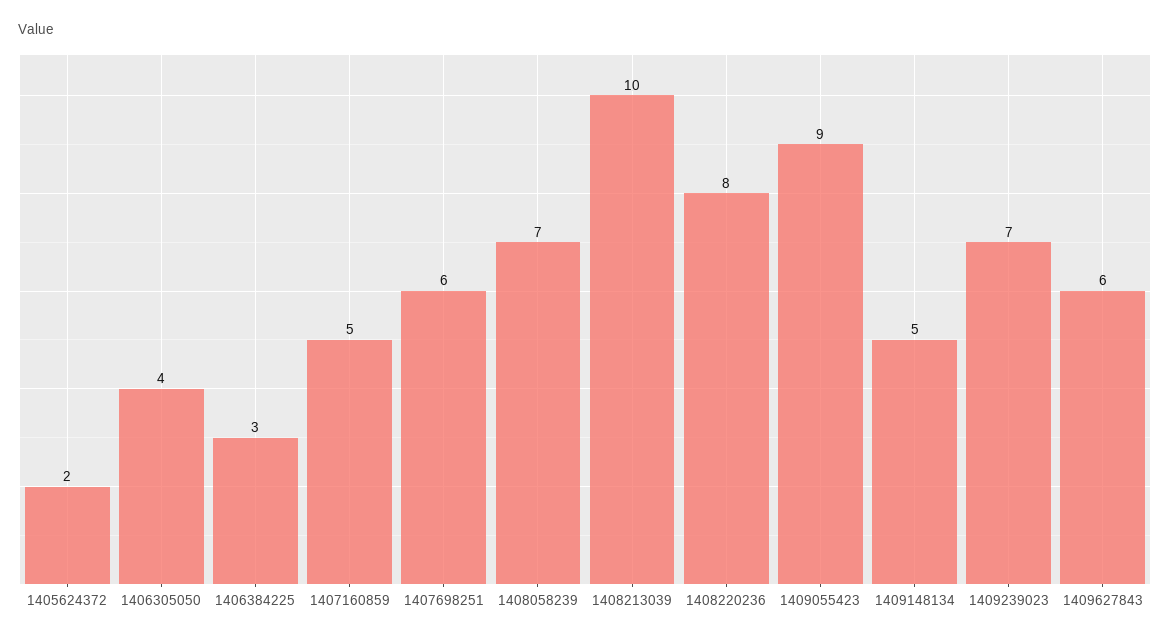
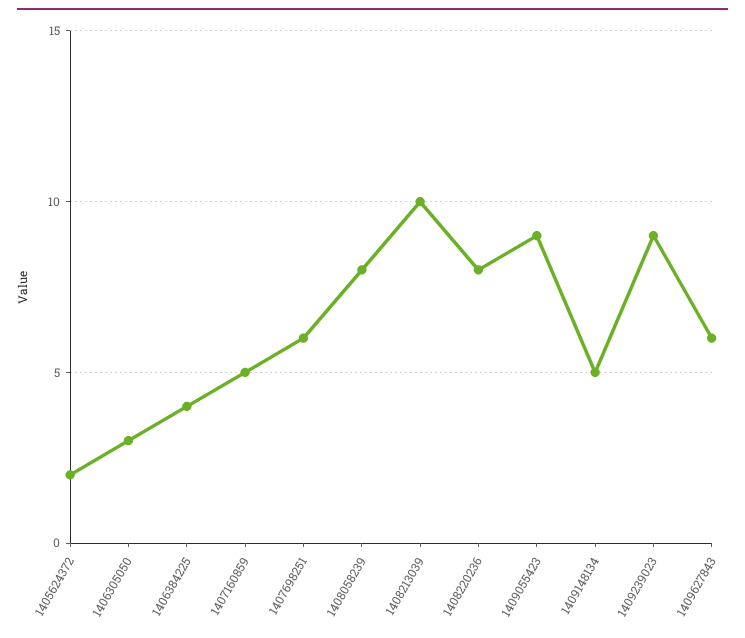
1406305050: 4 -> 3
1406384225: 3 -> 4
1408058239: 7 -> 8
1409239023: 7 -> 9

